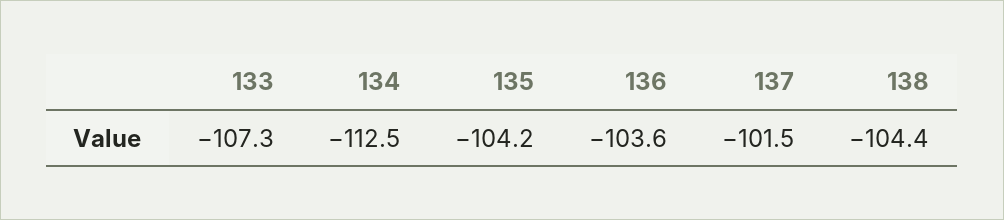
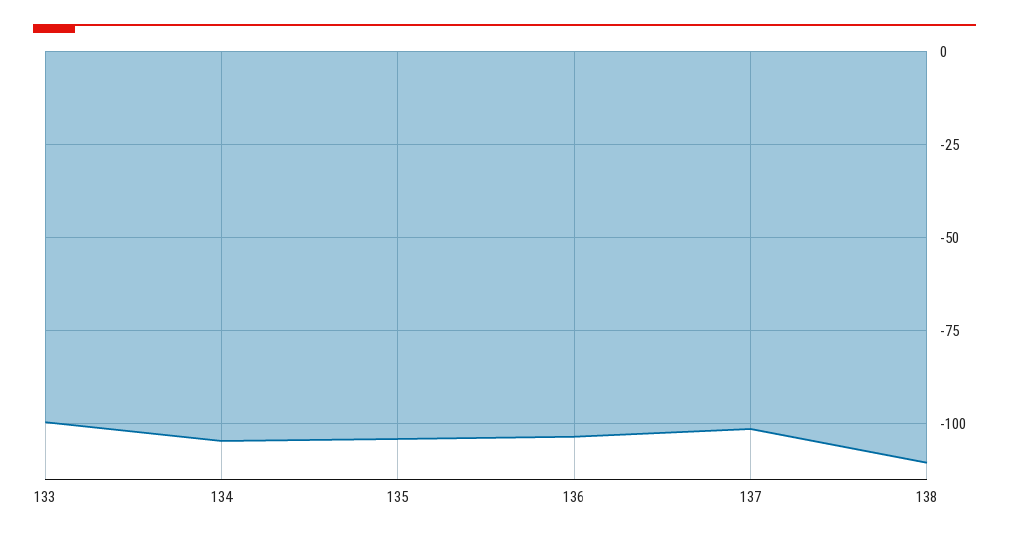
133: -107.3 -> -100
134: -112.5 -> -105
138: -104.4 -> -110

